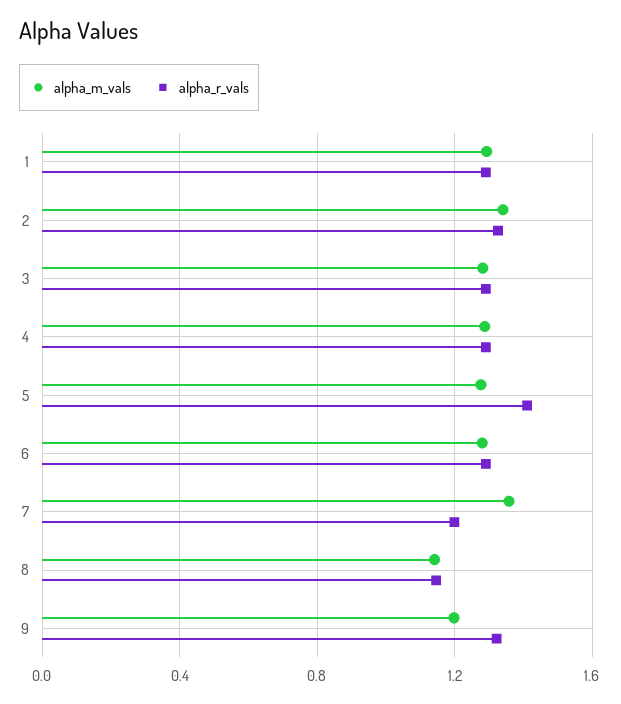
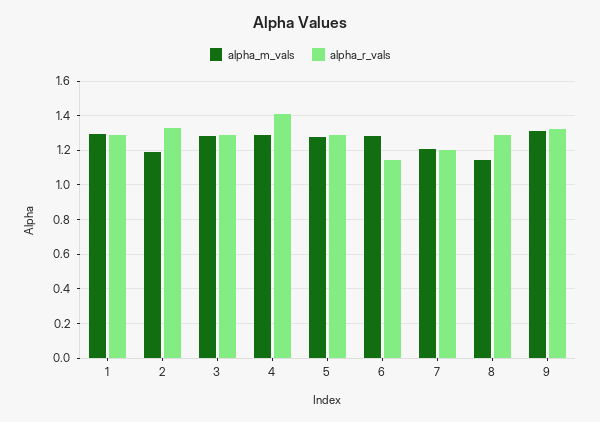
alpha_m_vals, 2: 1.35 -> 1.2
alpha_r_vals, 4: 1.3 -> 1.4
alpha_r_vals, 5: 1.4 -> 1.3
alpha_r_vals, 6: 1.3 -> 1.15
alpha_m_vals, 7: 1.35 -> 1.2
alpha_r_vals, 8: 1.15 -> 1.3
alpha_m_vals, 9: 1.2 -> 1.3

